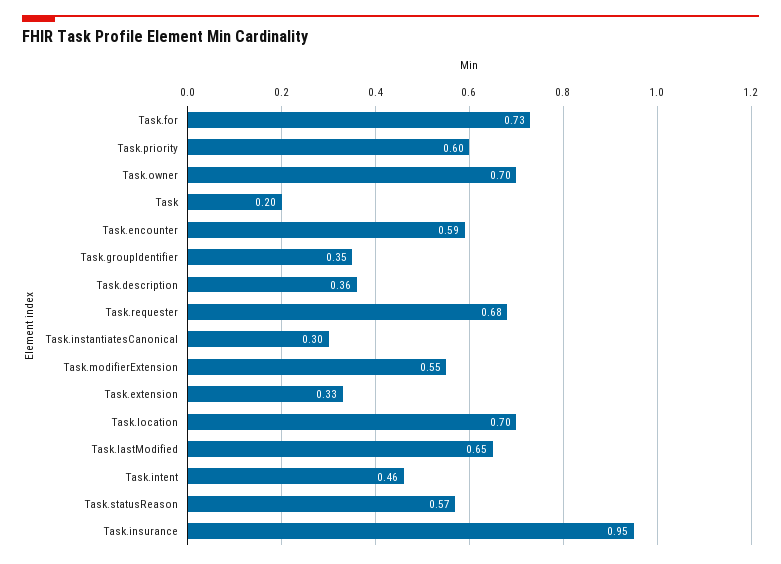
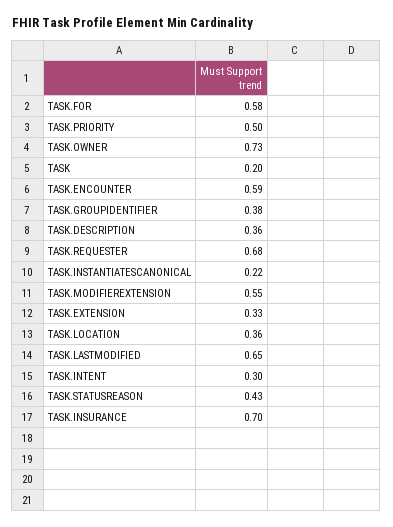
Task.for: 0.73 -> 0.58
Task.priority: 0.6 -> 0.5
Task.owner: 0.7 -> 0.73
Task.groupIdentifier: 0.35 -> 0.38
Task.instantiatesCanonical: 0.3 -> 0.22
Task.location: 0.7 -> 0.36
Task.intent: 0.46 -> 0.3
Task.statusReason: 0.57 -> 0.43
Task.insurance: 0.95 -> 0.7

